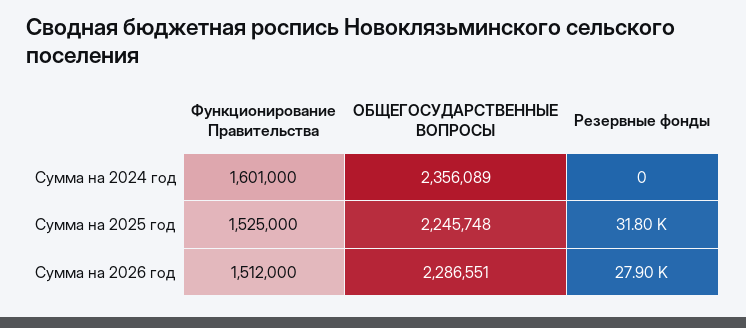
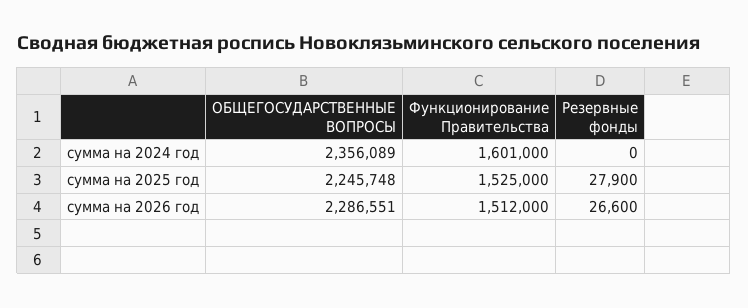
Резервные фонды, Сумма на 2025 год: 31800 -> 27900
Резервные фонды, Сумма на 2026 год: 27900 -> 26600

